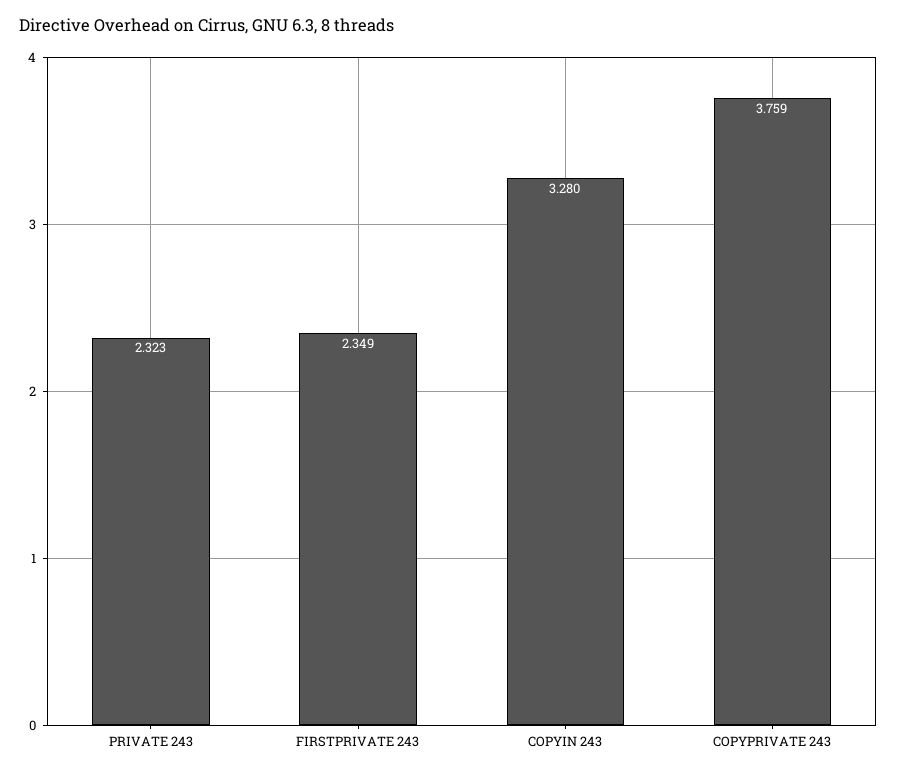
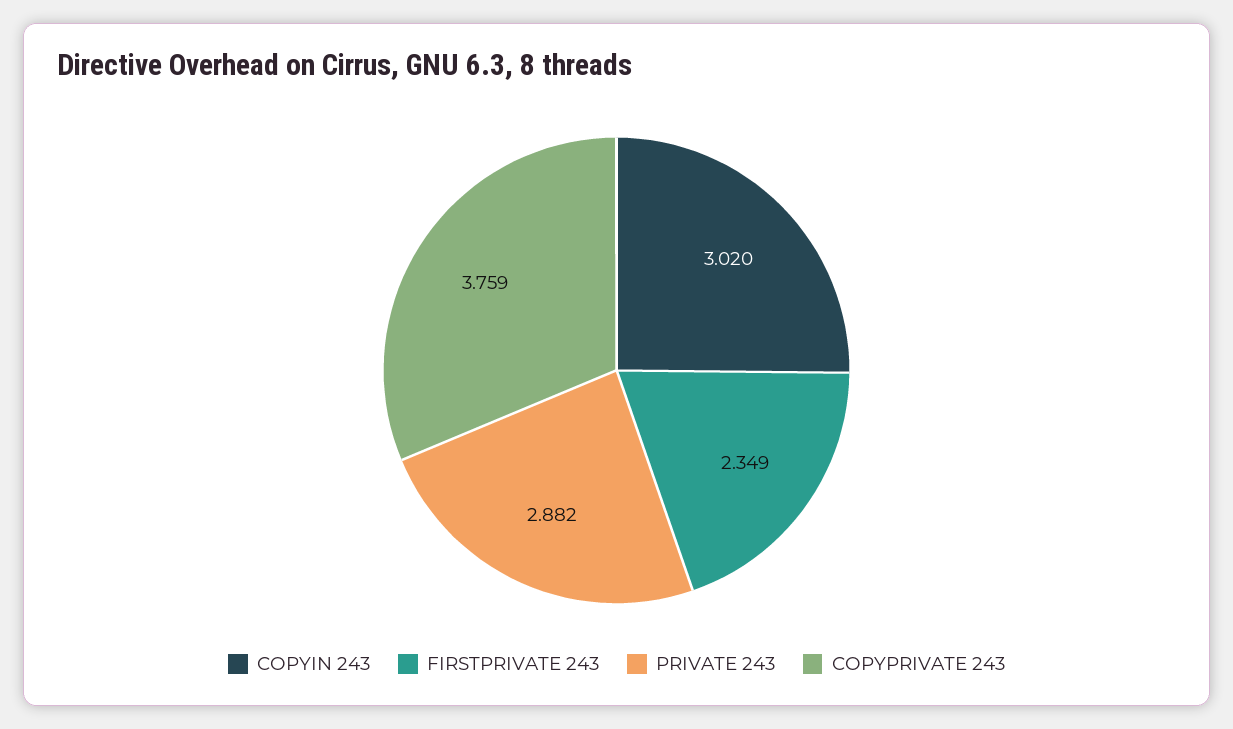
PRIVATE 243: 2.323 -> 2.882
COPYIN 243: 3.28 -> 3.02

